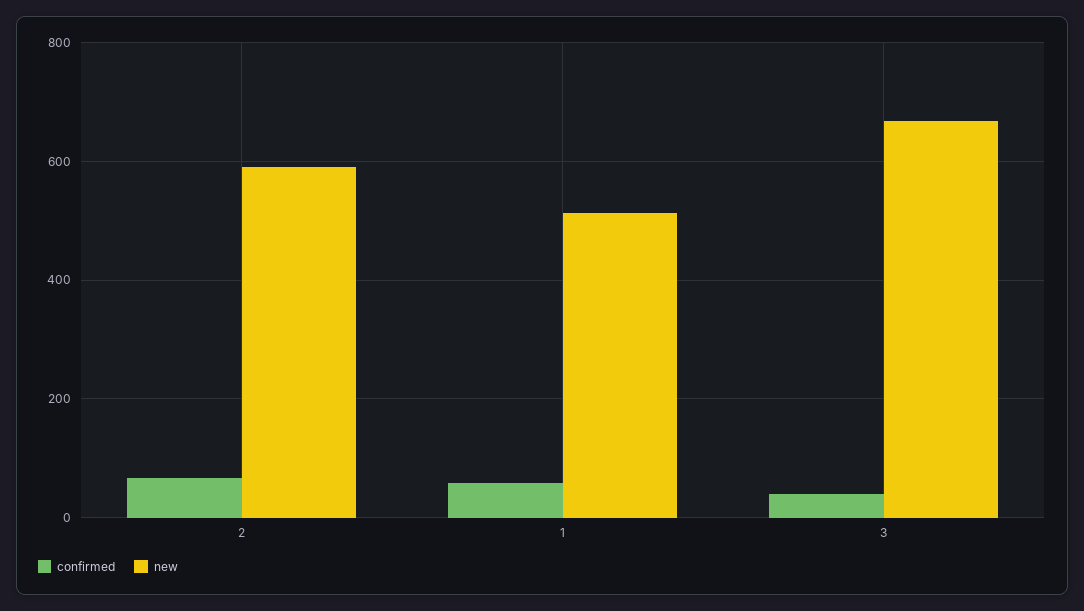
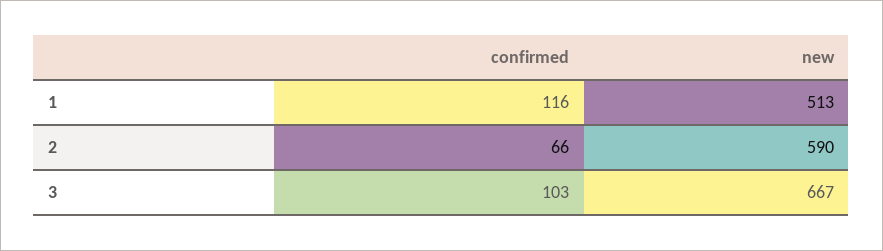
confirmed, 1: 60 -> 116
confirmed, 3: 40 -> 103

